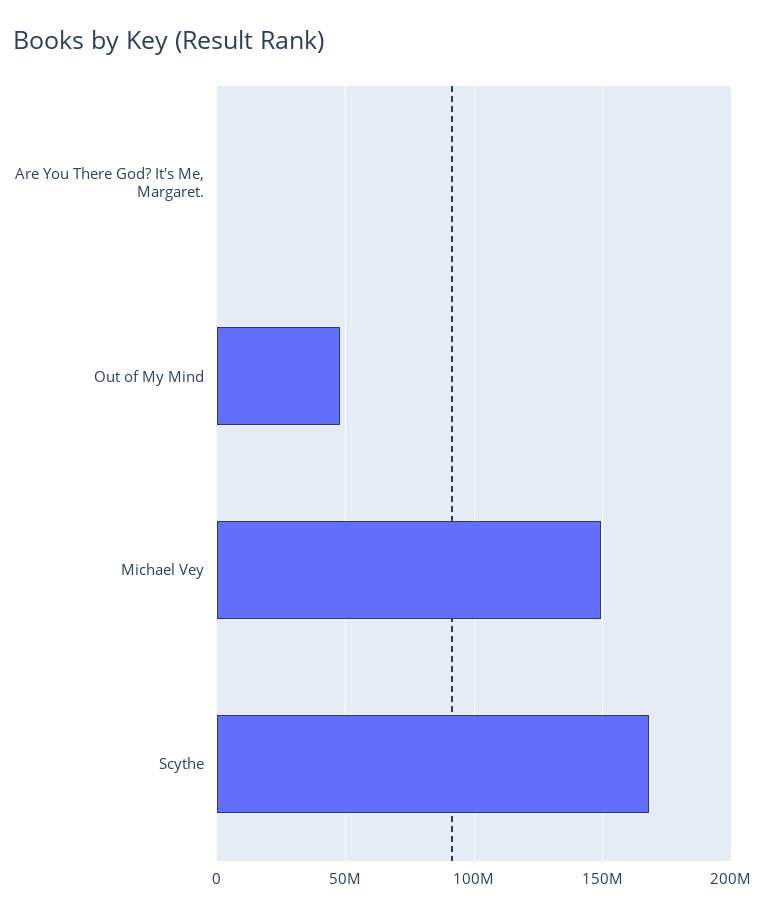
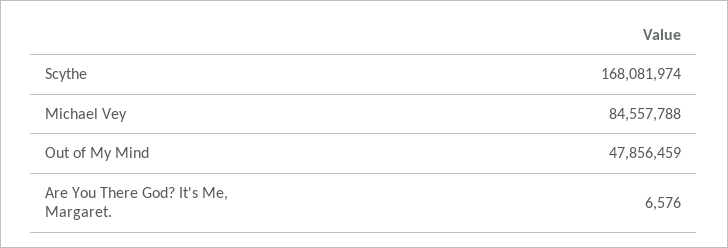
Michael Vey: 150000000 -> 84557788

